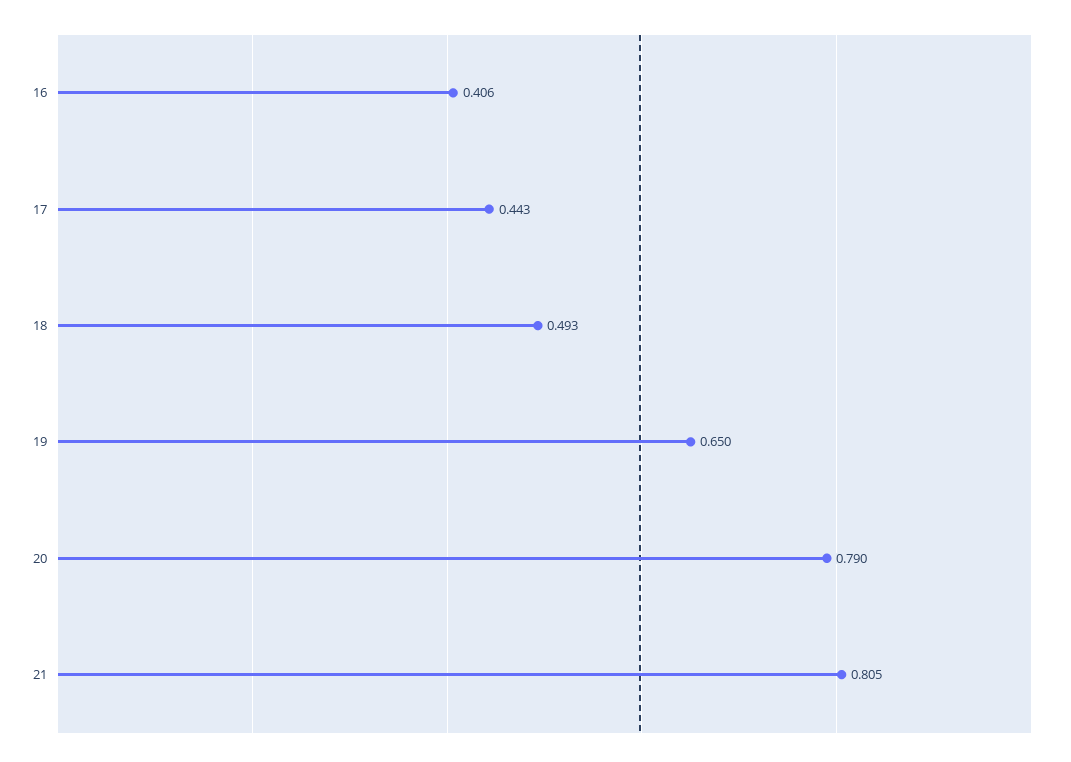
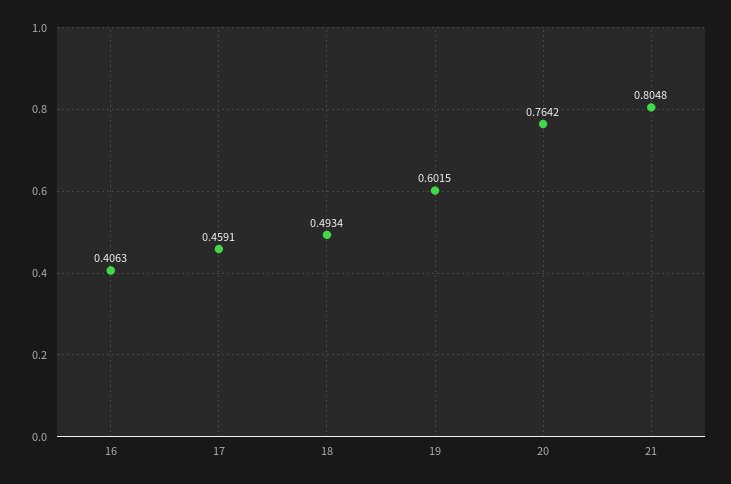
17: 0.443 -> 0.4591
19: 0.65 -> 0.6015
20: 0.79 -> 0.7642

